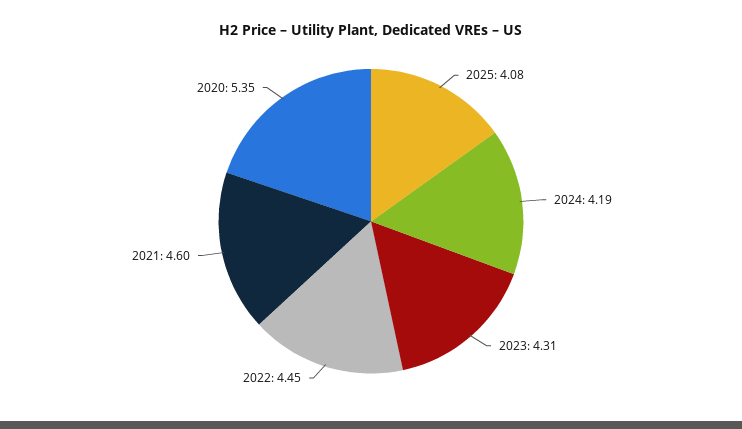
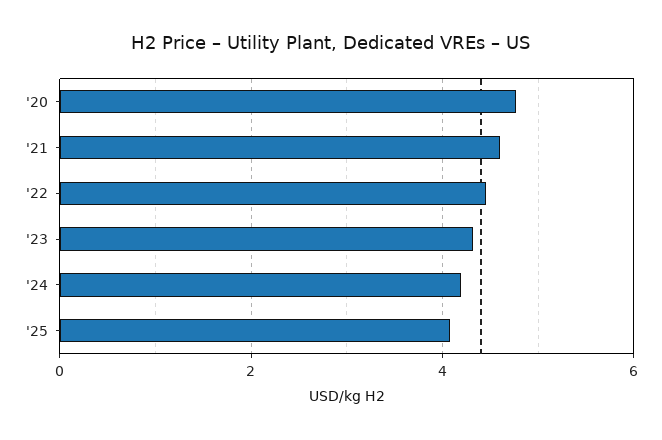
2020: 5.35 -> 4.8

